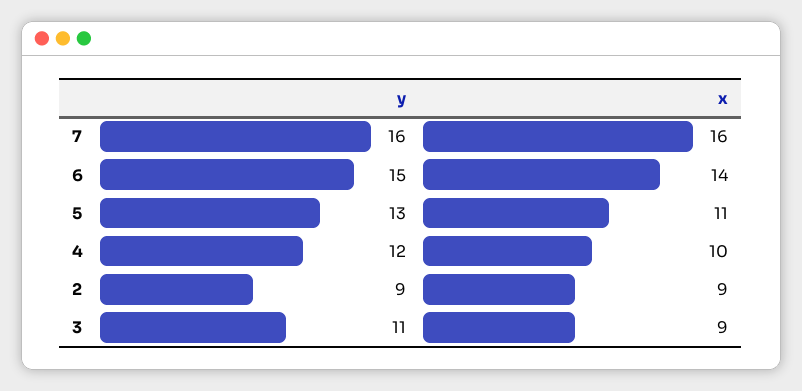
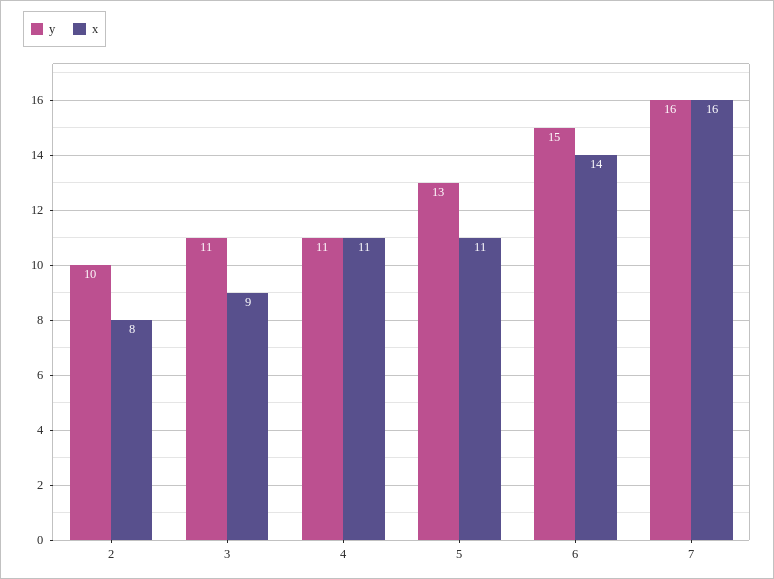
y, 4: 12 -> 11
x, 4: 10 -> 11
y, 2: 9 -> 10
x, 2: 9 -> 8

